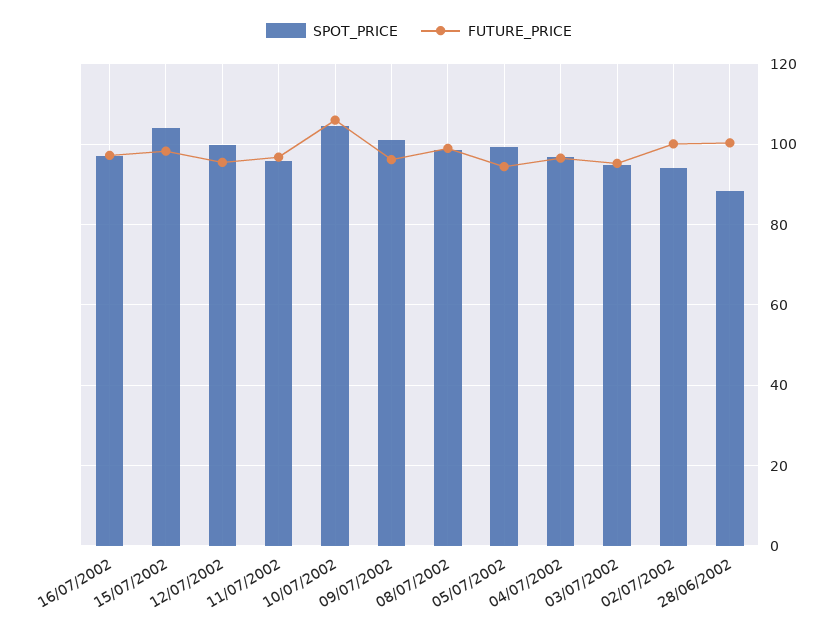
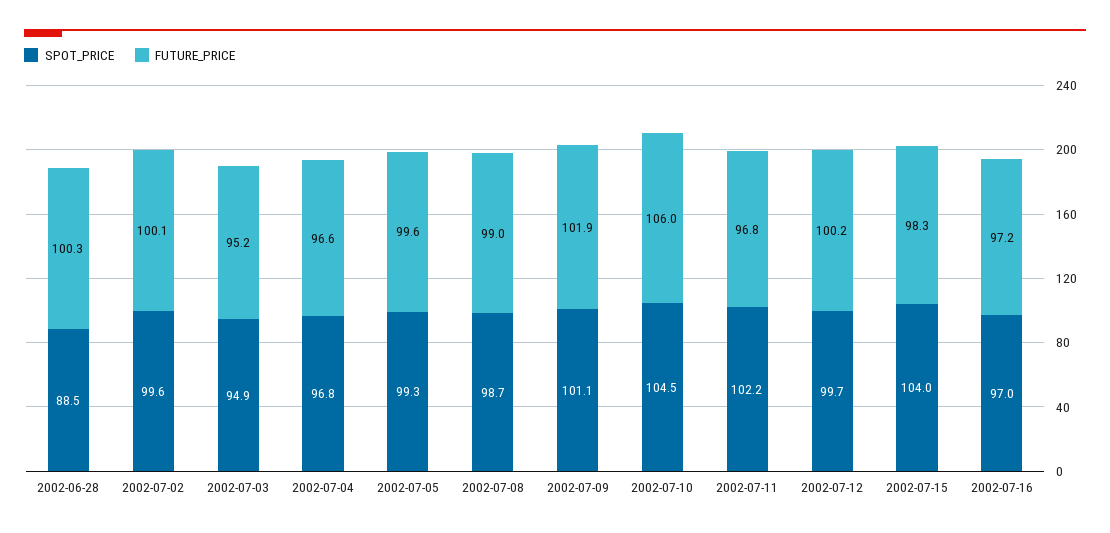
FUTURE_PRICE, 12/07/2002: 96 -> 100.2
SPOT_PRICE, 11/07/2002: 96 -> 102.2
FUTURE_PRICE, 09/07/2002: 96 -> 101.9
FUTURE_PRICE, 05/07/2002: 94 -> 99.6
SPOT_PRICE, 02/07/2002: 94 -> 99.6

